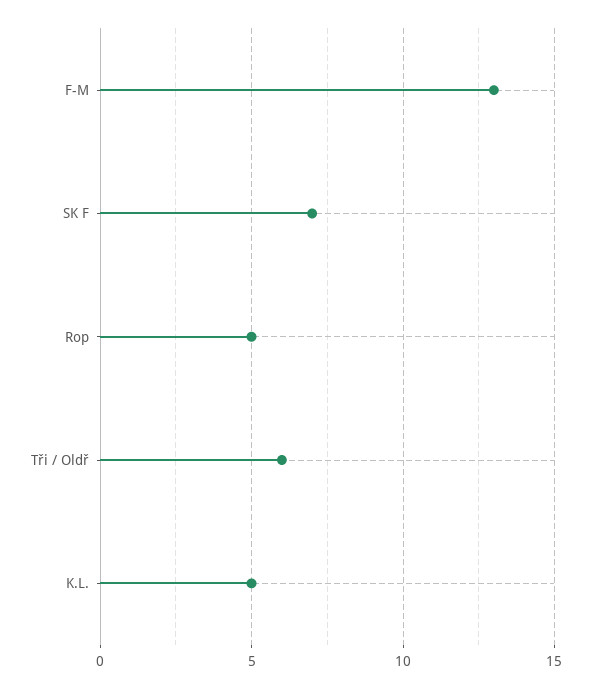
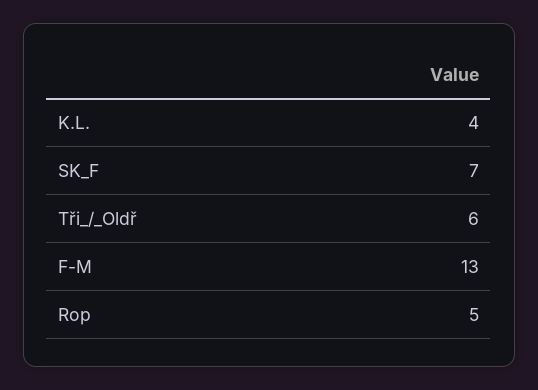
K.L.: 5 -> 4

